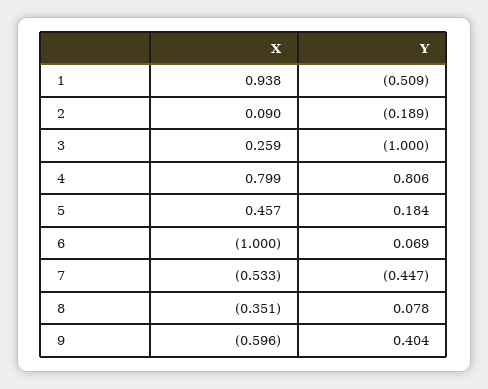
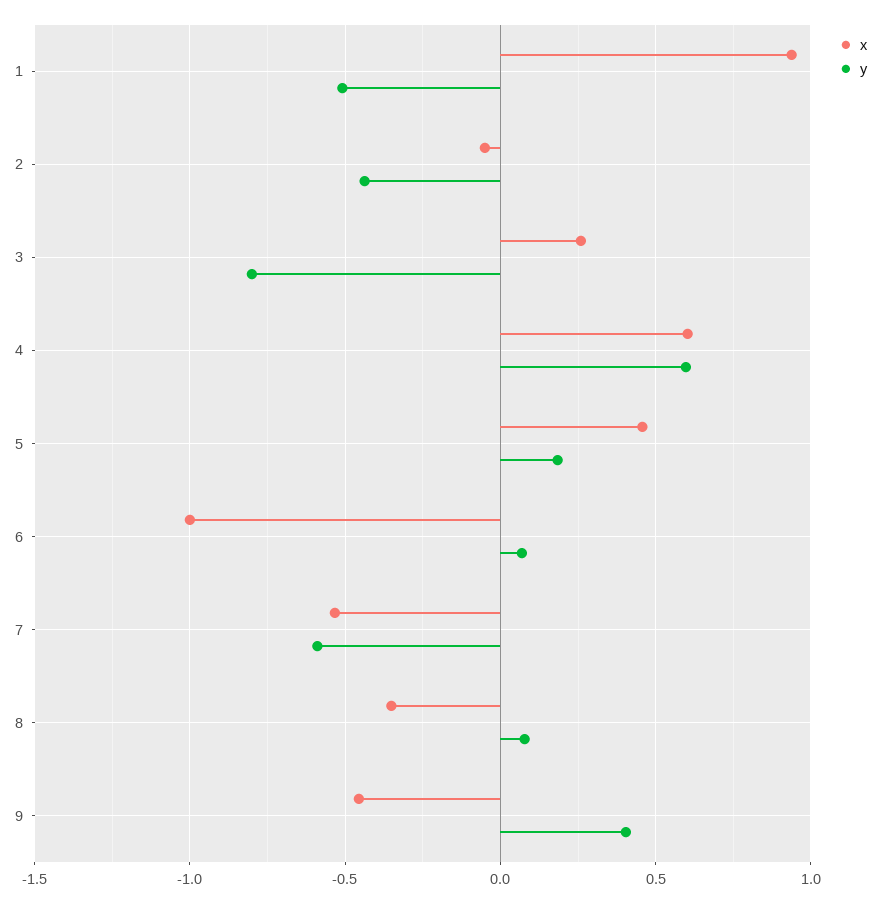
X, 2: 0.09 -> -0.05
Y, 2: -0.189 -> -0.45
Y, 3: -1 -> -0.8
X, 4: 0.799 -> 0.6
Y, 4: 0.806 -> 0.6
Y, 7: -0.447 -> -0.6
X, 9: -0.596 -> -0.45

